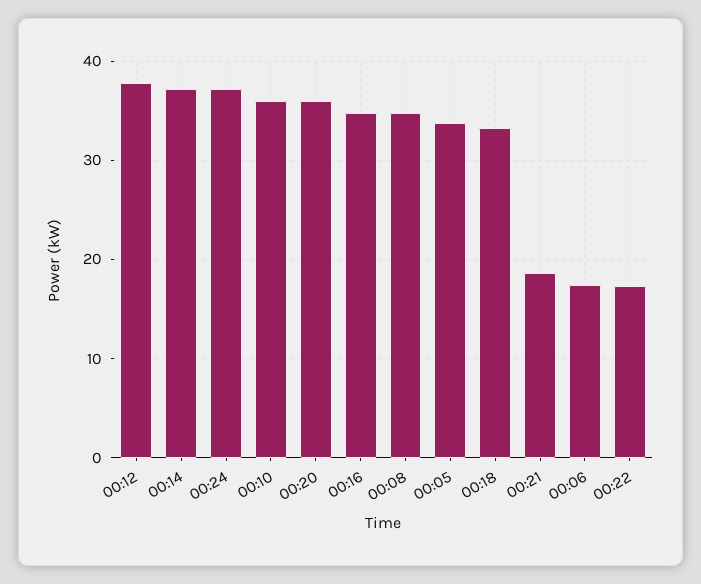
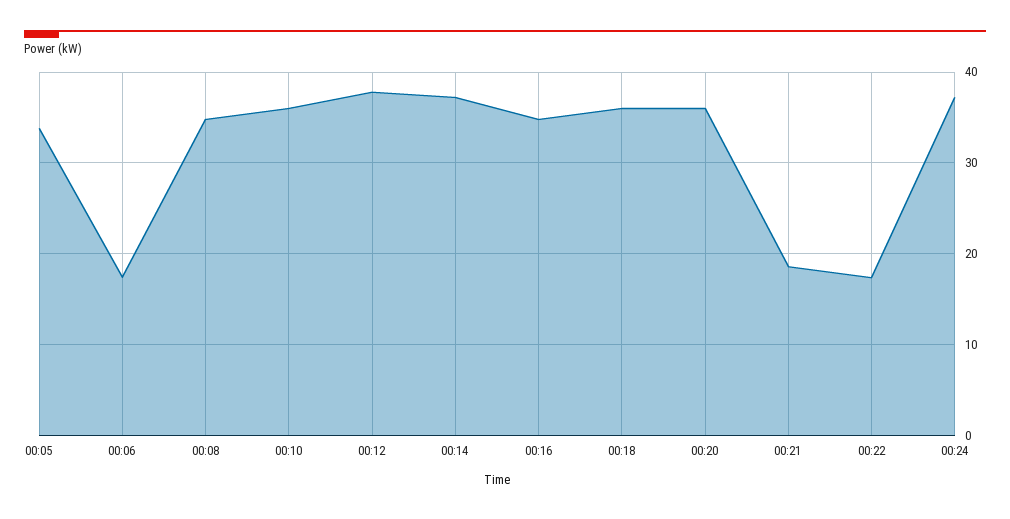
00:18: 33 -> 36

